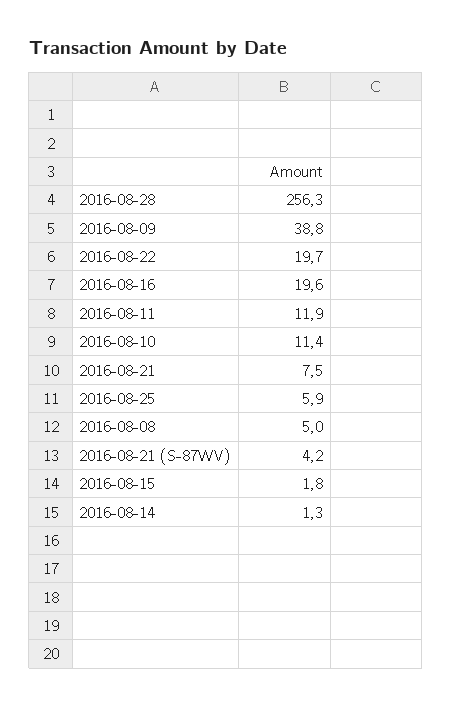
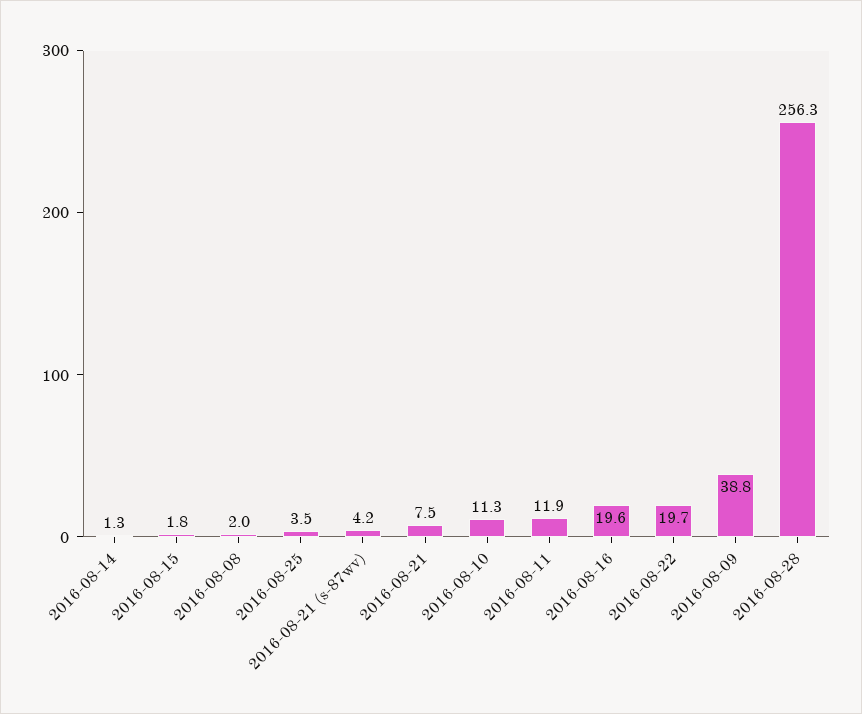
2016-08-10: 11.4 -> 11.3
2016-08-25: 5.9 -> 3.5
2016-08-08: 5 -> 2

